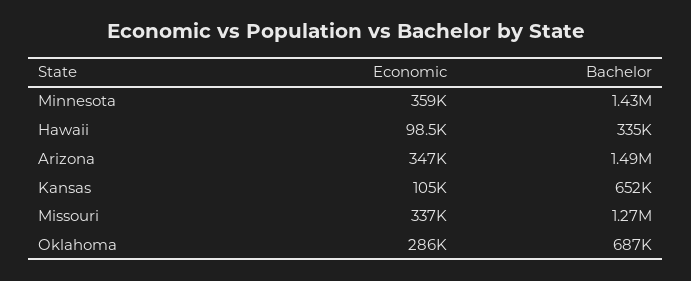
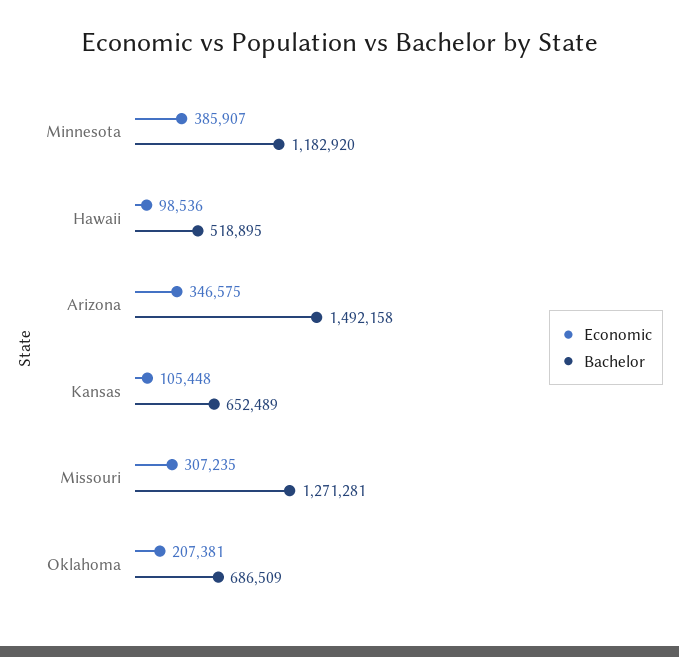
Economic, Minnesota: 359000 -> 385907
Bachelor, Minnesota: 1430000 -> 1182920
Bachelor, Hawaii: 335000 -> 518895
Economic, Missouri: 337000 -> 307235
Economic, Oklahoma: 286000 -> 207381

